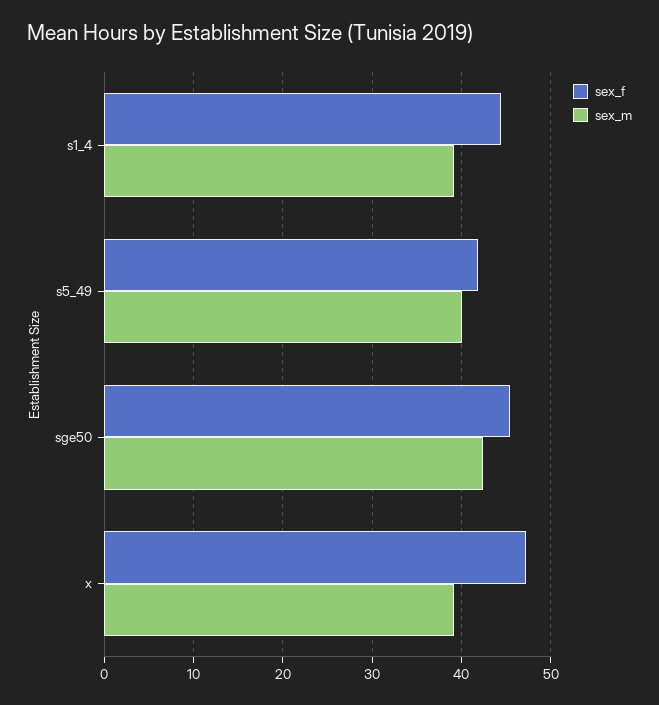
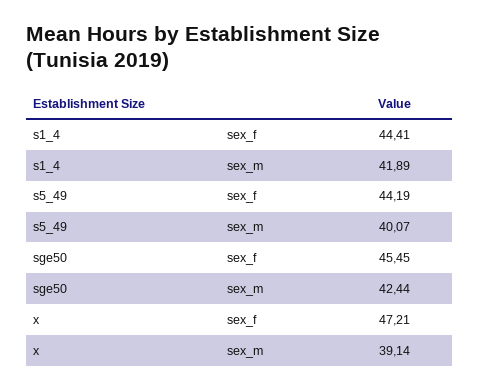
sex_m, s1_4: 39 -> 41.89
sex_f, s5_49: 42 -> 44.19

